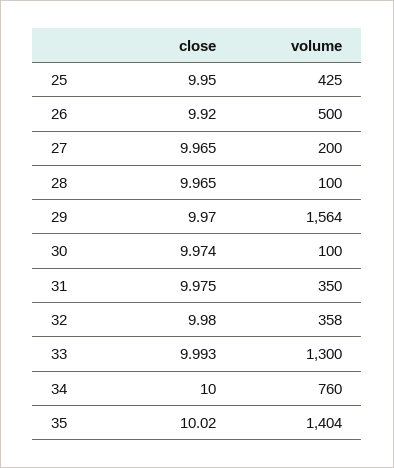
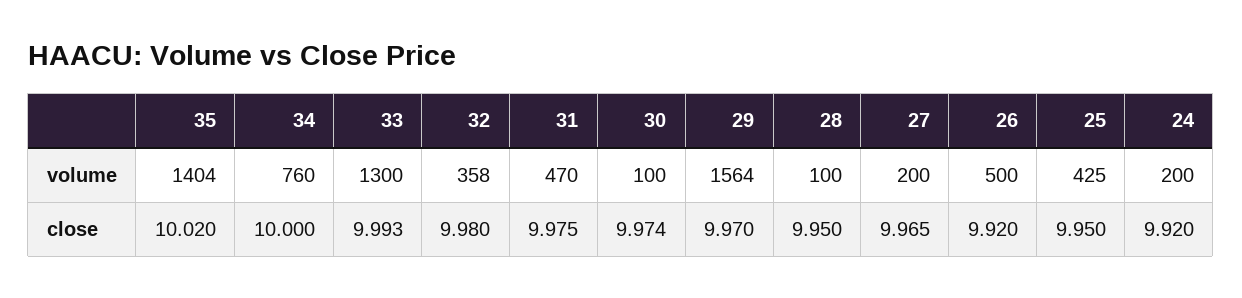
close, 28: 9.965 -> 9.95
volume, 31: 350 -> 470
volume, 24: none -> 200
close, 24: none -> 9.92

